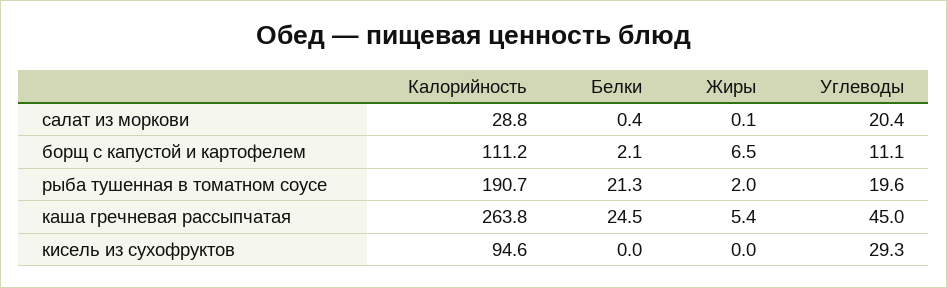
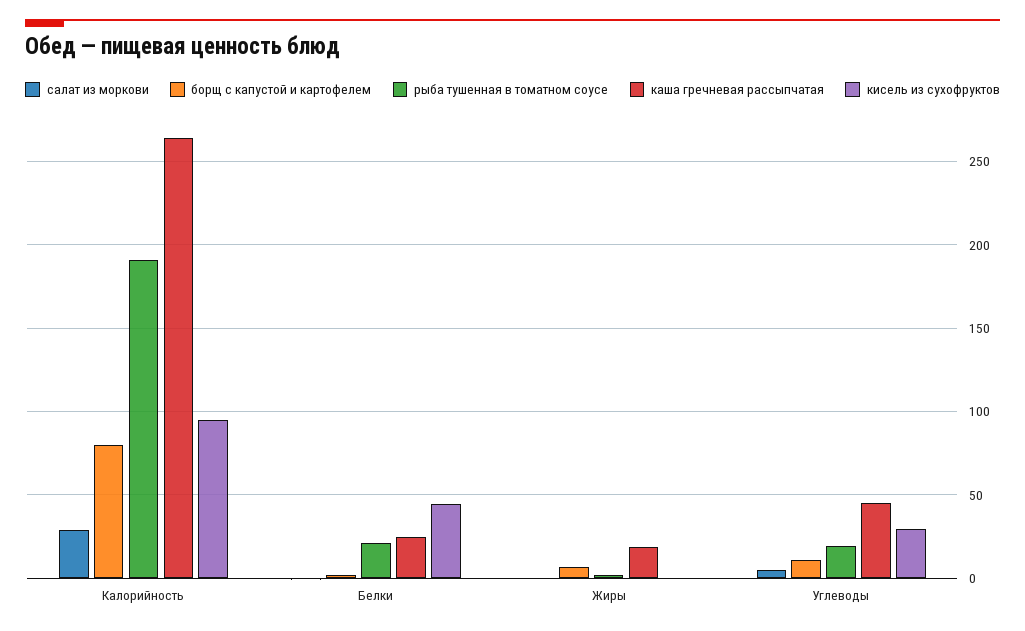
салат из моркови, Углеводы: 20.4 -> 5
борщ с капустой и картофелем, Калорийность: 111.2 -> 80
каша гречневая рассыпчатая, Жиры: 5.4 -> 20
кисель из сухофруктов, Белки: 0 -> 45

